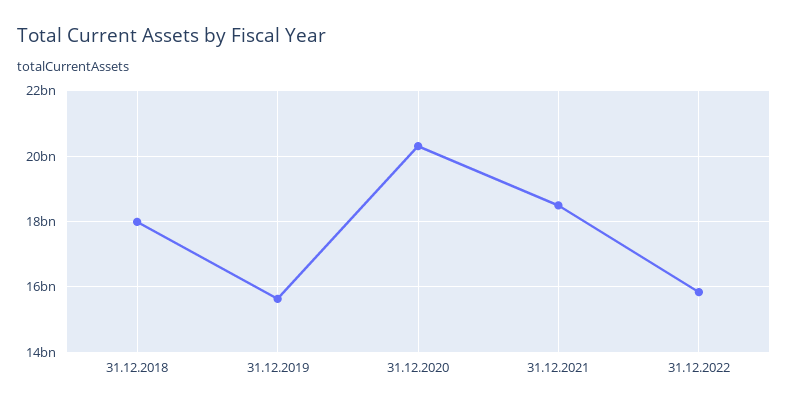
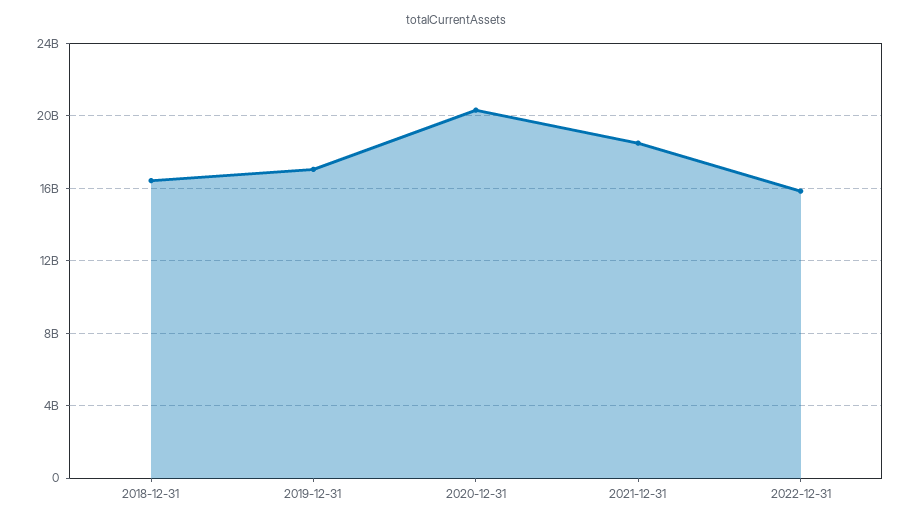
31.12.2018: 18000000000 -> 16500000000
31.12.2019: 15600000000 -> 17000000000

